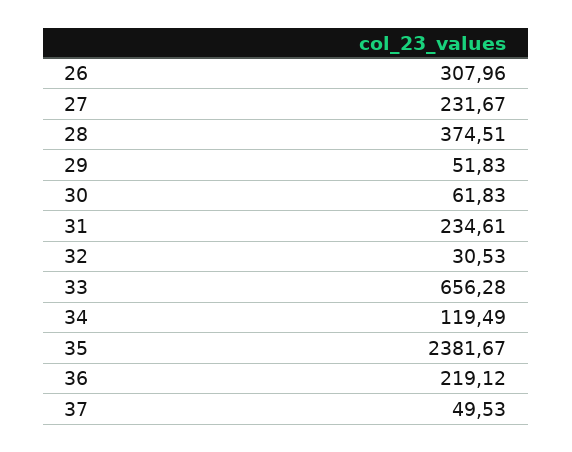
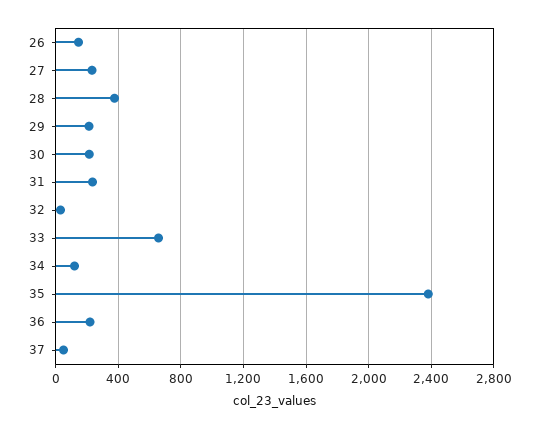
26: 307.96 -> 150
29: 51.83 -> 200
30: 61.83 -> 200

